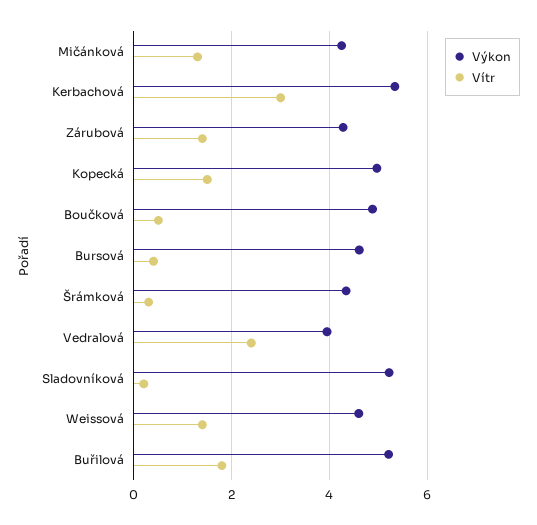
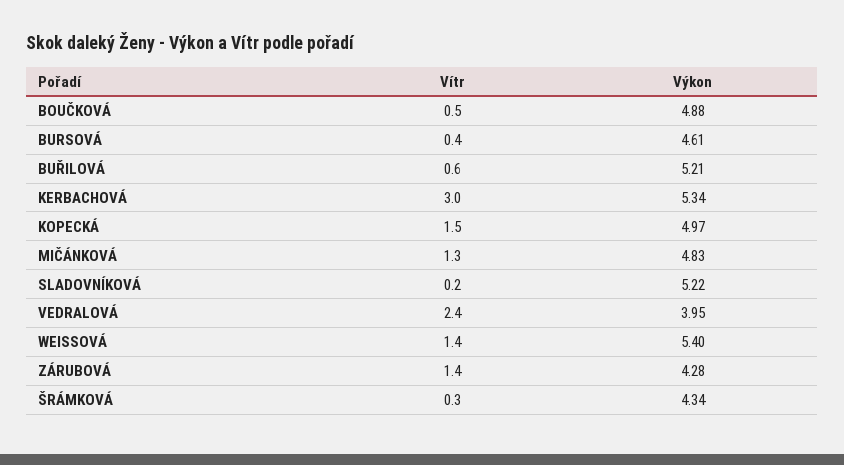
Výkon, Mičánková: 4.2 -> 4.83
Výkon, Weissová: 4.6 -> 5.4
Vítr, Buřilová: 1.8 -> 0.6

